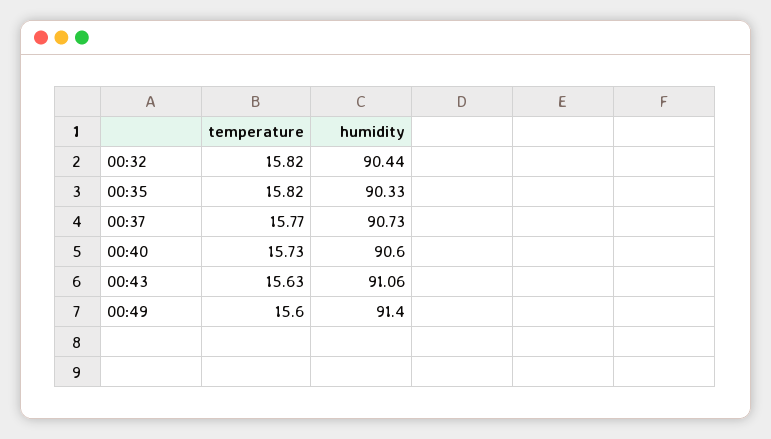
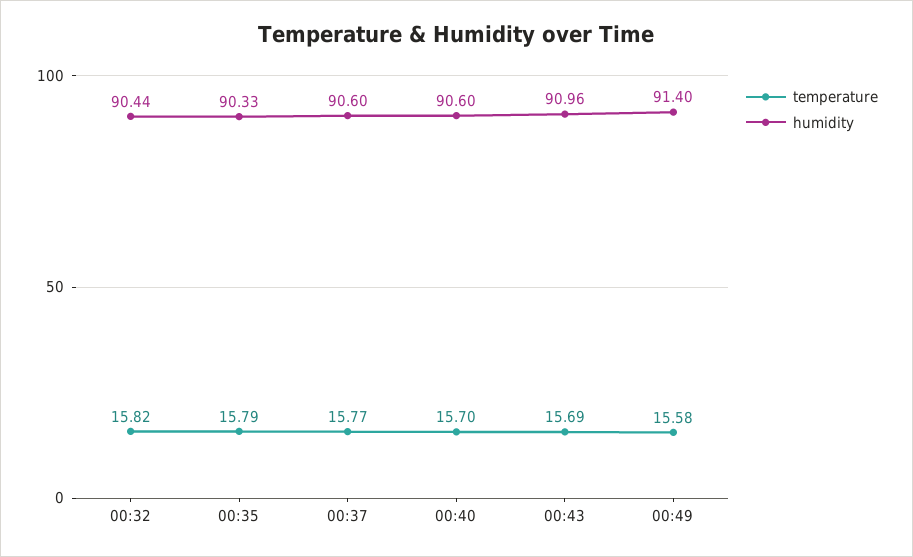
temperature, 00:35: 15.82 -> 15.79
humidity, 00:37: 90.73 -> 90.6
temperature, 00:40: 15.73 -> 15.7
temperature, 00:43: 15.63 -> 15.69
humidity, 00:43: 91.06 -> 90.96
temperature, 00:49: 15.6 -> 15.58

